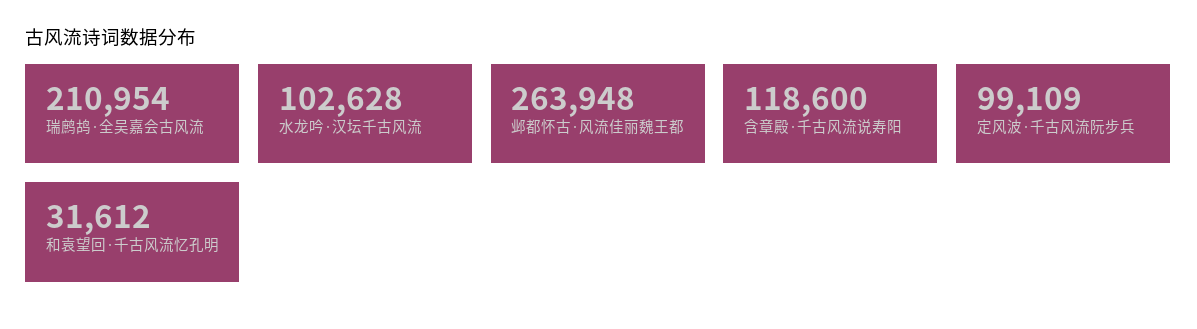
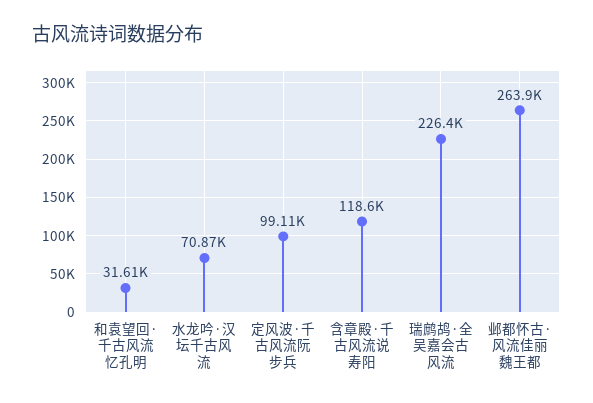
瑞鹧鸪·全吴嘉会古风流: 210954 -> 226400
水龙吟·汉坛千古风流: 102628 -> 70870

